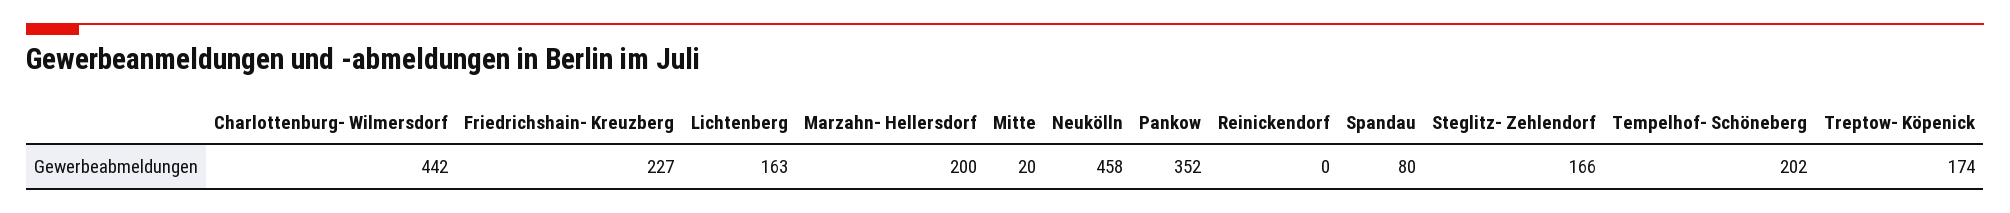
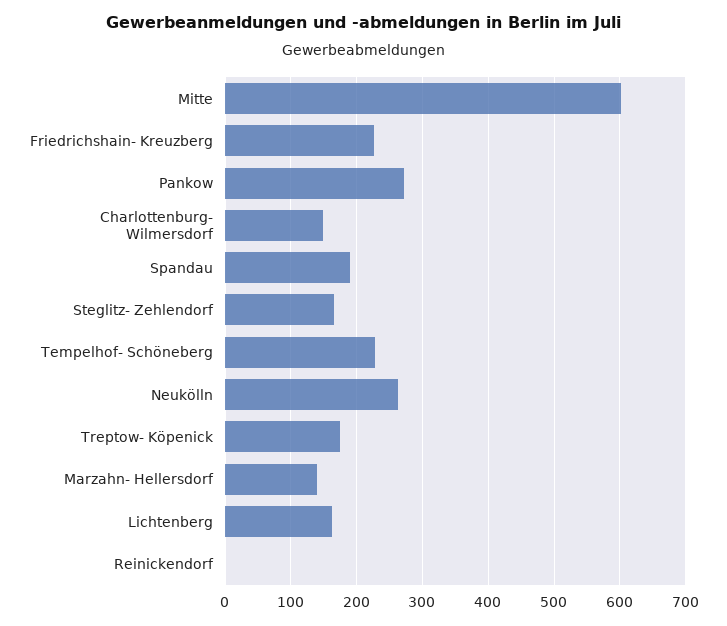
Charlottenburg- Wilmersdorf: 442 -> 150
Marzahn- Hellersdorf: 200 -> 140
Mitte: 20 -> 600
Neukölln: 458 -> 260
Pankow: 352 -> 270
Spandau: 80 -> 190
Tempelhof- Schöneberg: 202 -> 230

